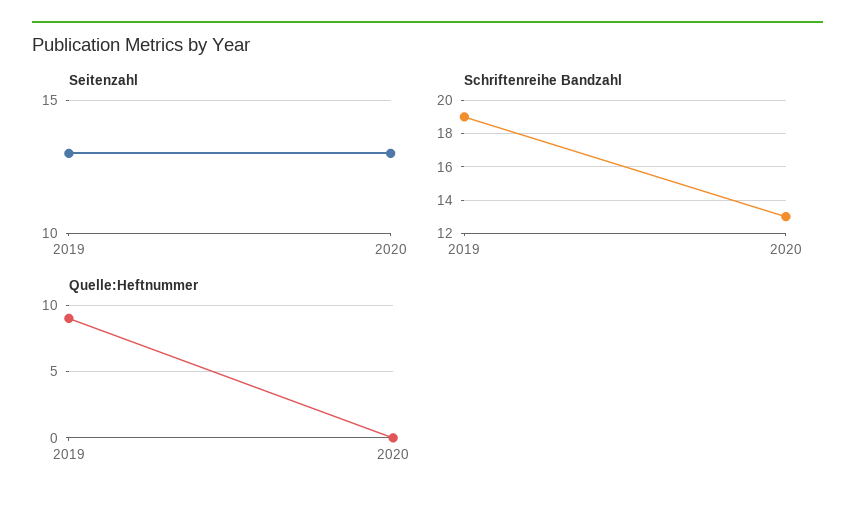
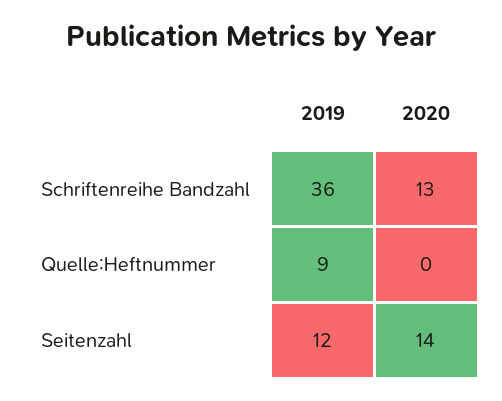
Seitenzahl, 2019: 13 -> 12
Seitenzahl, 2020: 13 -> 14
Schriftenreihe Bandzahl, 2019: 19 -> 36

